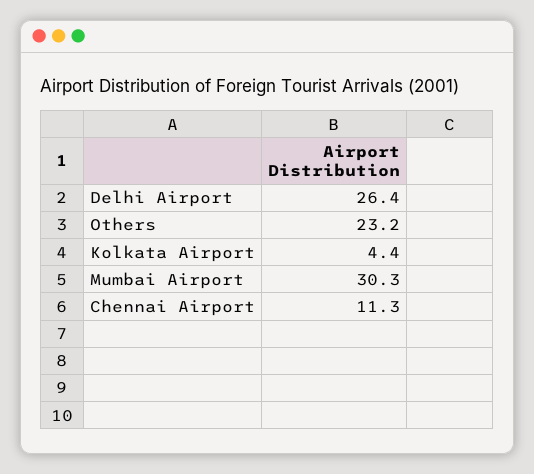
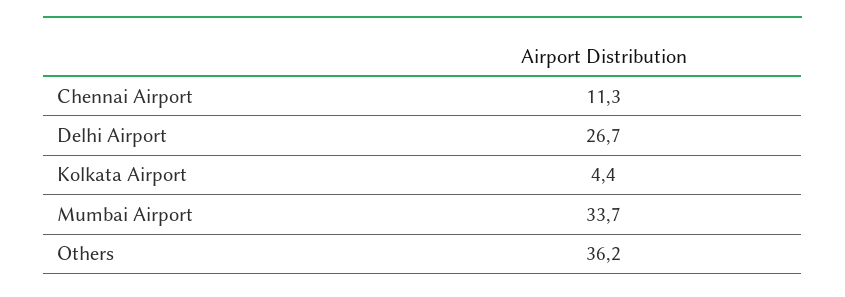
Delhi Airport: 26.4 -> 26.7
Others: 23.2 -> 36.2
Mumbai Airport: 30.3 -> 33.7

